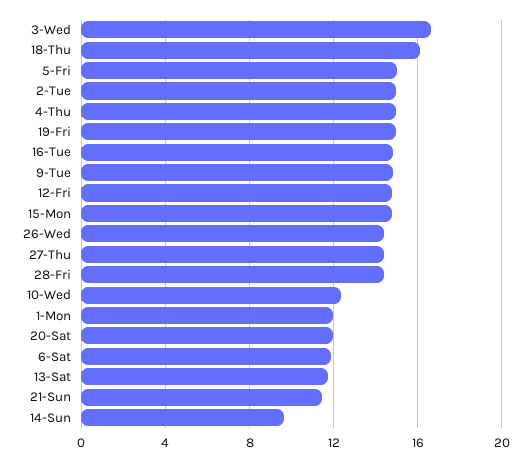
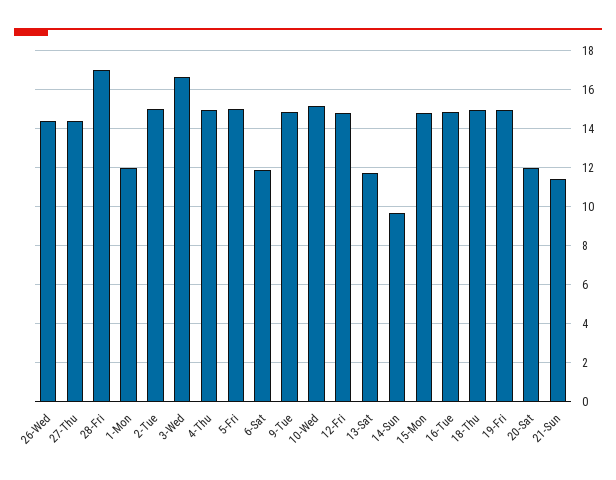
18-Thu: 16 -> 15
28-Fri: 14.5 -> 17
10-Wed: 12.5 -> 15

